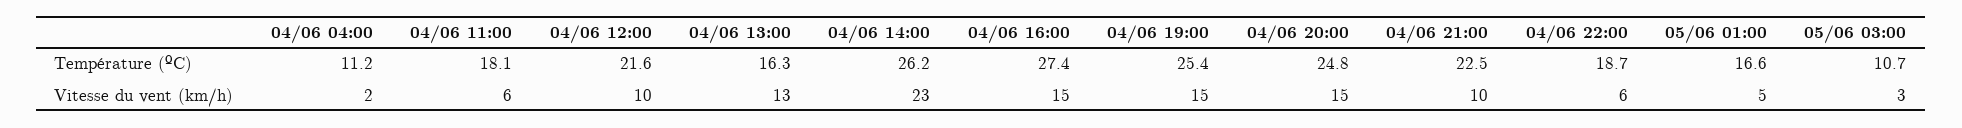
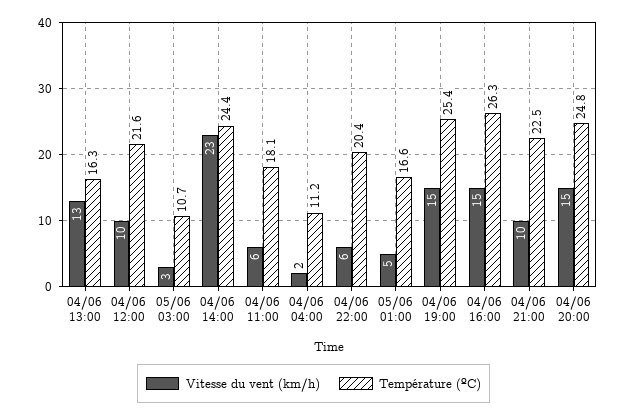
Température (ºC), 04/06 14:00: 26.2 -> 24.4
Température (ºC), 04/06 16:00: 27.4 -> 26.3
Température (ºC), 04/06 22:00: 18.7 -> 20.4

